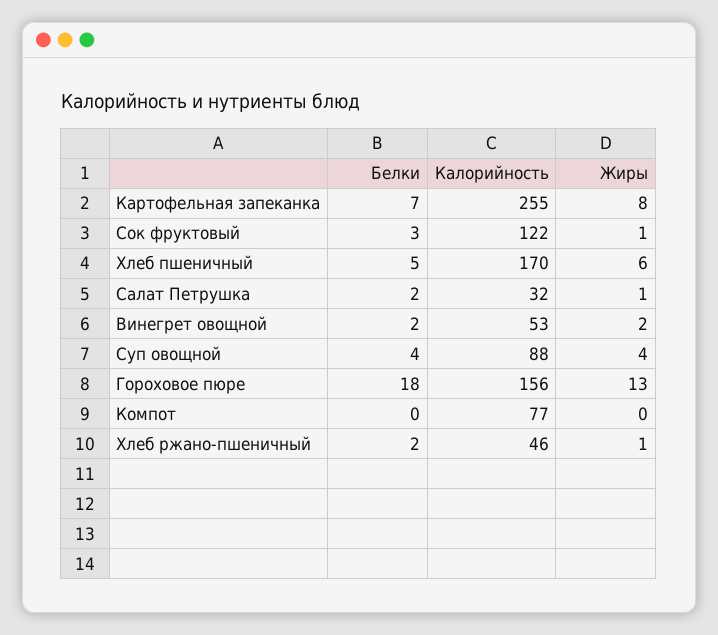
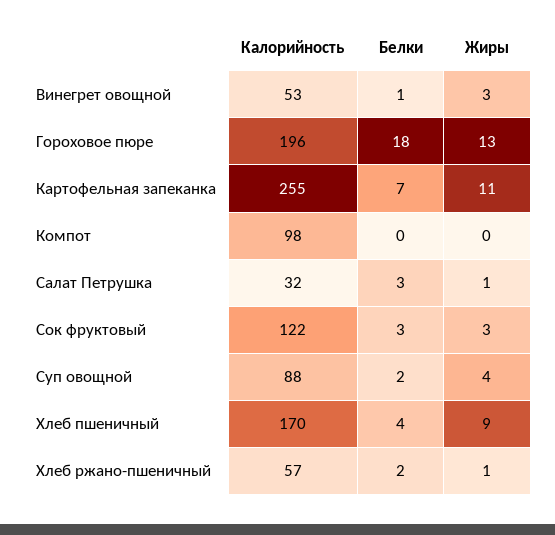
Жиры, Картофельная запеканка: 8 -> 11
Жиры, Сок фруктовый: 1 -> 3
Белки, Хлеб пшеничный: 5 -> 4
Жиры, Хлеб пшеничный: 6 -> 9
Белки, Салат Петрушка: 2 -> 3
Белки, Винегрет овощной: 2 -> 1
Жиры, Винегрет овощной: 2 -> 3
Белки, Суп овощной: 4 -> 2
Калорийность, Гороховое пюре: 156 -> 196
Калорийность, Компот: 77 -> 98
Калорийность, Хлеб ржано-пшеничный: 46 -> 57

